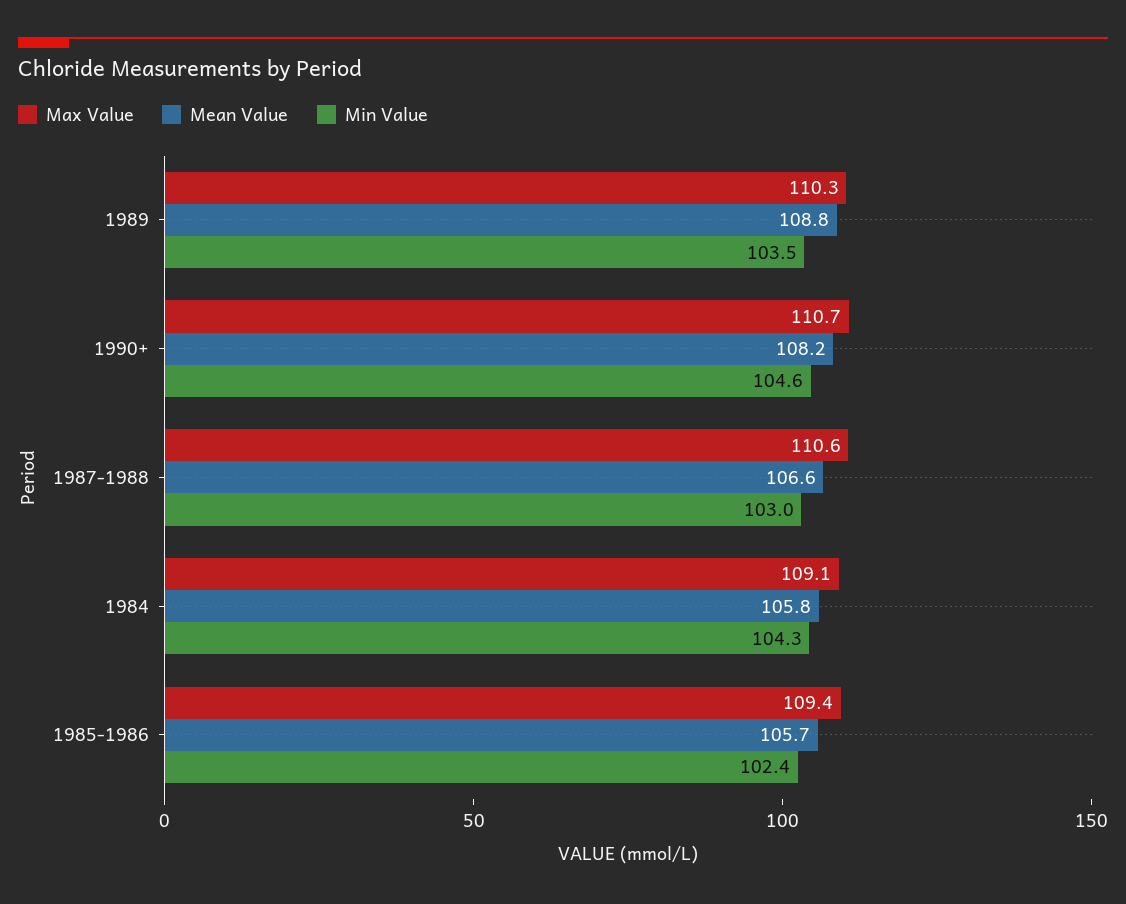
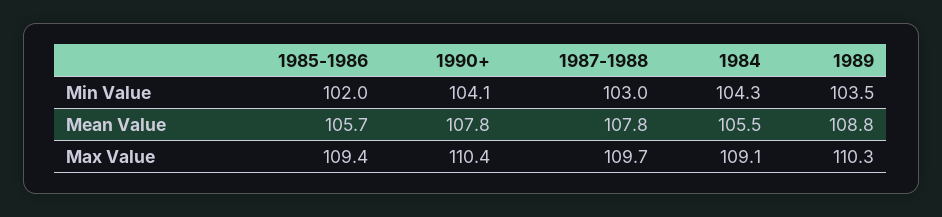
Max Value, 1990+: 110.7 -> 110.4
Mean Value, 1990+: 108.2 -> 107.8
Min Value, 1990+: 104.6 -> 104.1
Max Value, 1987-1988: 110.6 -> 109.7
Mean Value, 1987-1988: 106.6 -> 107.8
Mean Value, 1984: 105.8 -> 105.5
Min Value, 1985-1986: 102.4 -> 102

